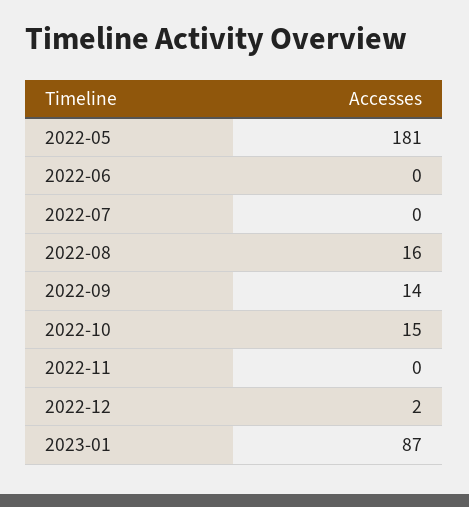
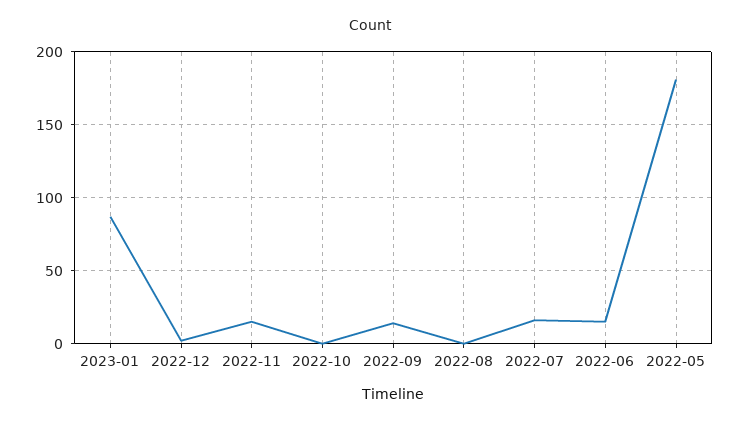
2022-06: 0 -> 15
2022-07: 0 -> 15
2022-08: 16 -> 0
2022-10: 15 -> 0
2022-11: 0 -> 15

